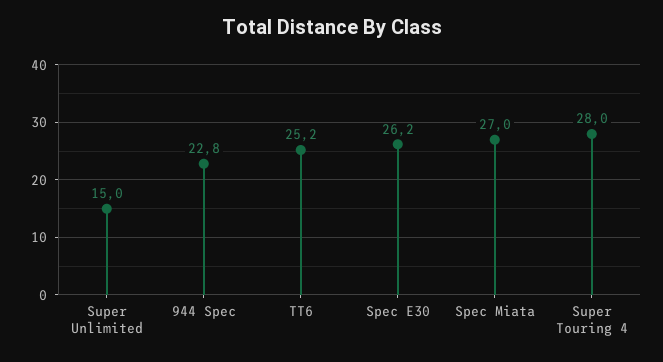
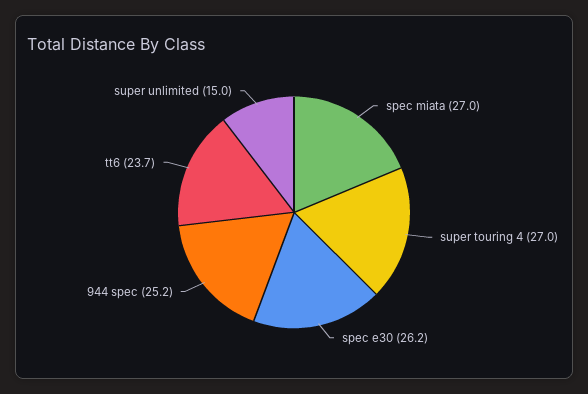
944 Spec: 22.8 -> 25.2
TT6: 25.2 -> 23.7
Super Touring 4: 28 -> 27

